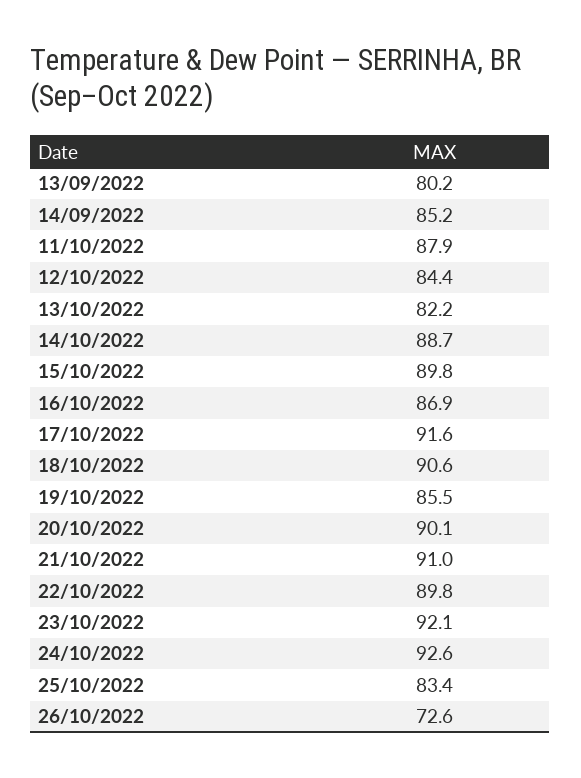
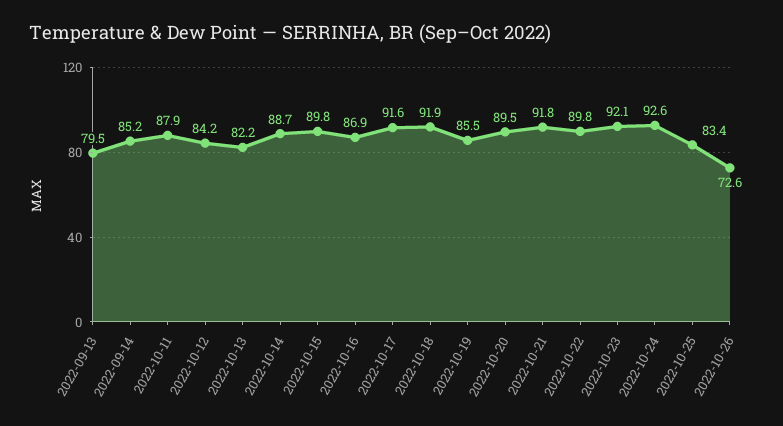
13/09/2022: 80.2 -> 79.5
12/10/2022: 84.4 -> 84.2
18/10/2022: 90.6 -> 91.9
20/10/2022: 90.1 -> 89.5
21/10/2022: 91 -> 91.8

